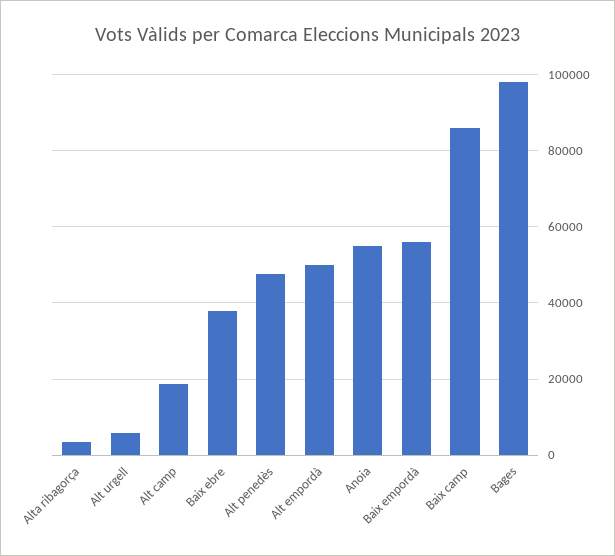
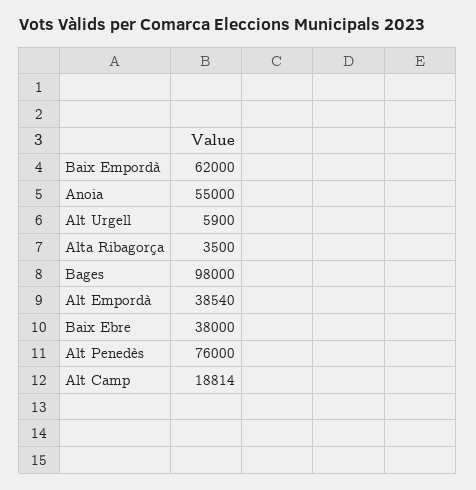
Alt penedès: 48000 -> 76000
Alt empordà: 50000 -> 38540
Baix empordà: 56000 -> 62000
Baix camp: 86000 -> none

